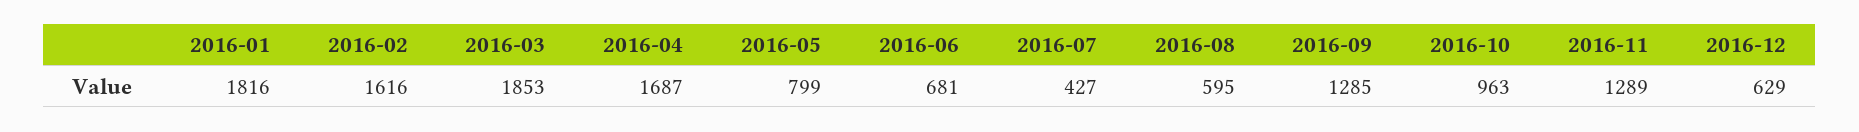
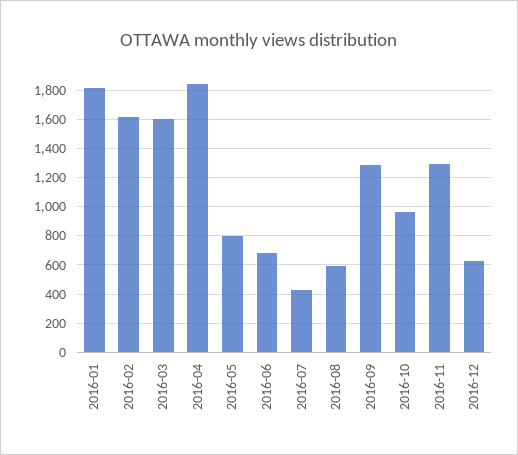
2016-03: 1853 -> 1600
2016-04: 1687 -> 1850

